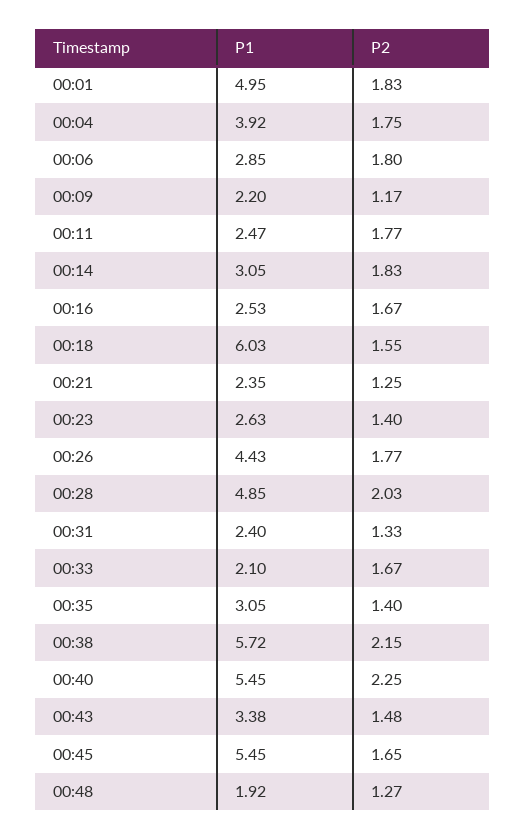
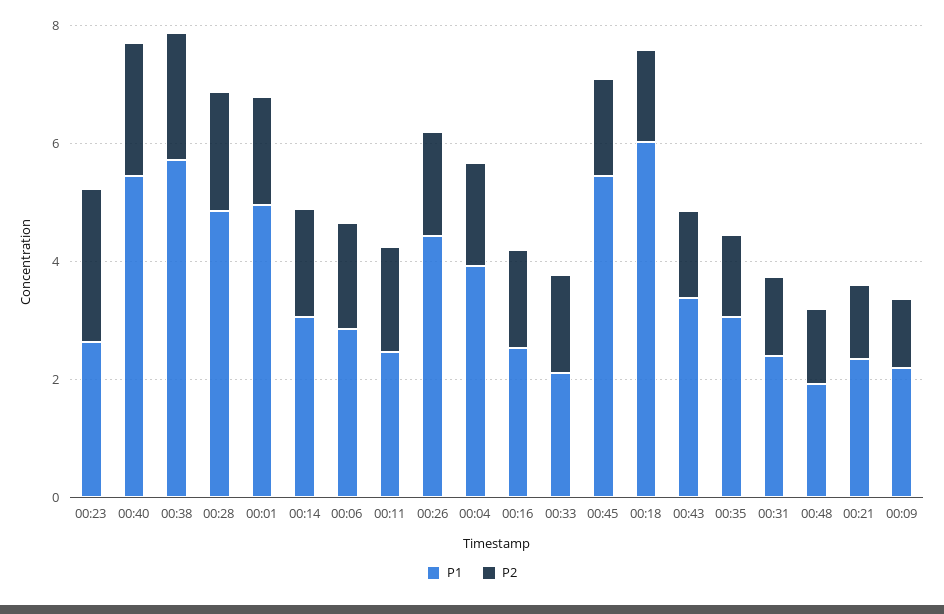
P2, 00:23: 1.4 -> 2.5

